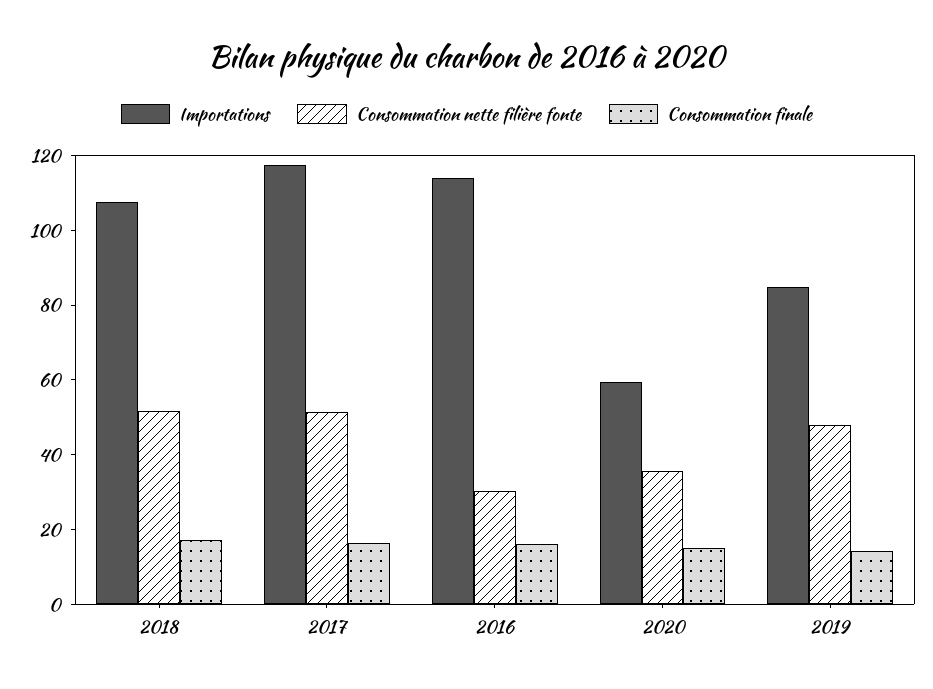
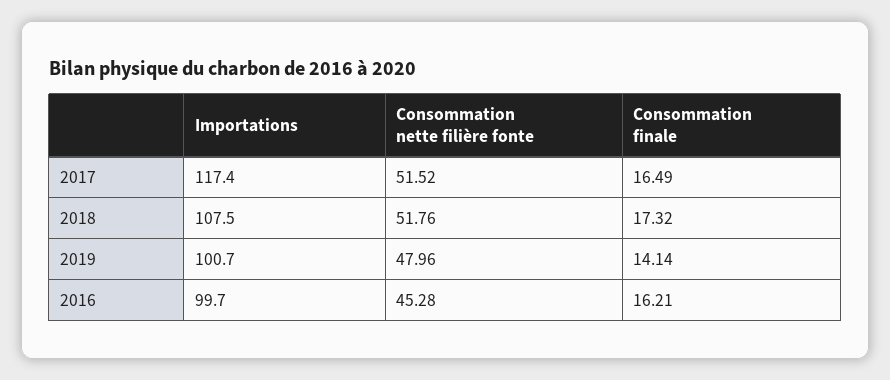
Importations, 2016: 115 -> 99.7
Consommation nette filière fonte, 2016: 30 -> 45.28
Importations, 2020: 60 -> none
Consommation nette filière fonte, 2020: 35 -> none
Consommation finale, 2020: 15 -> none
Importations, 2019: 85 -> 100.7

